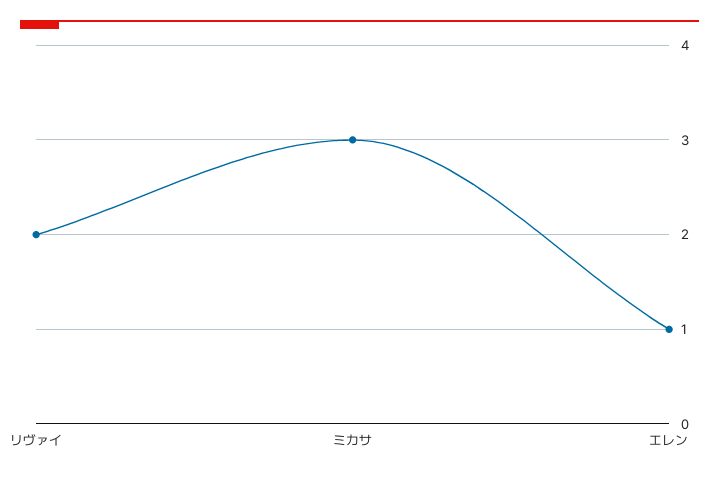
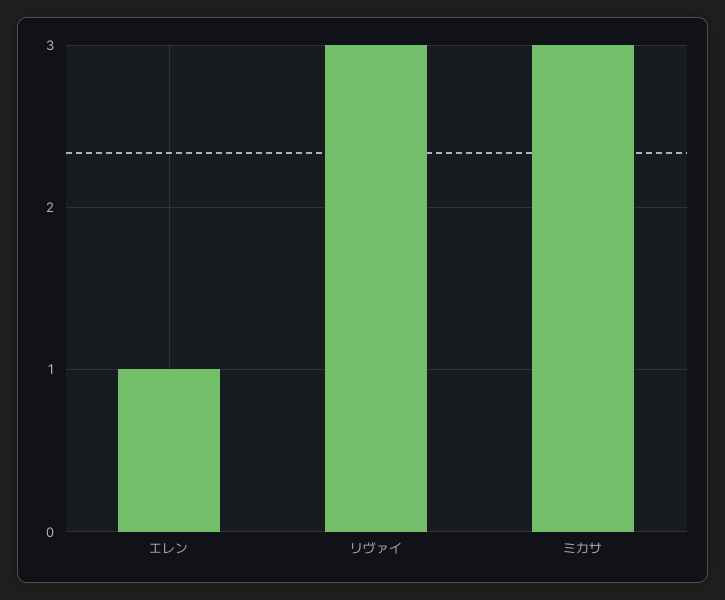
リヴァイ: 2 -> 3

